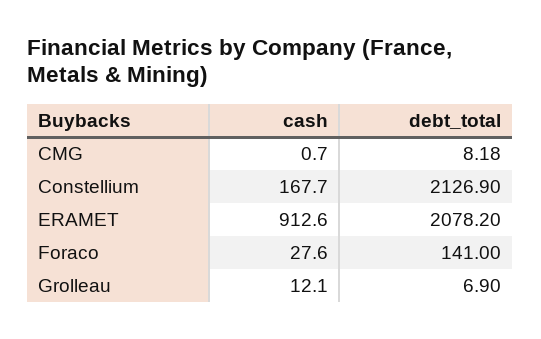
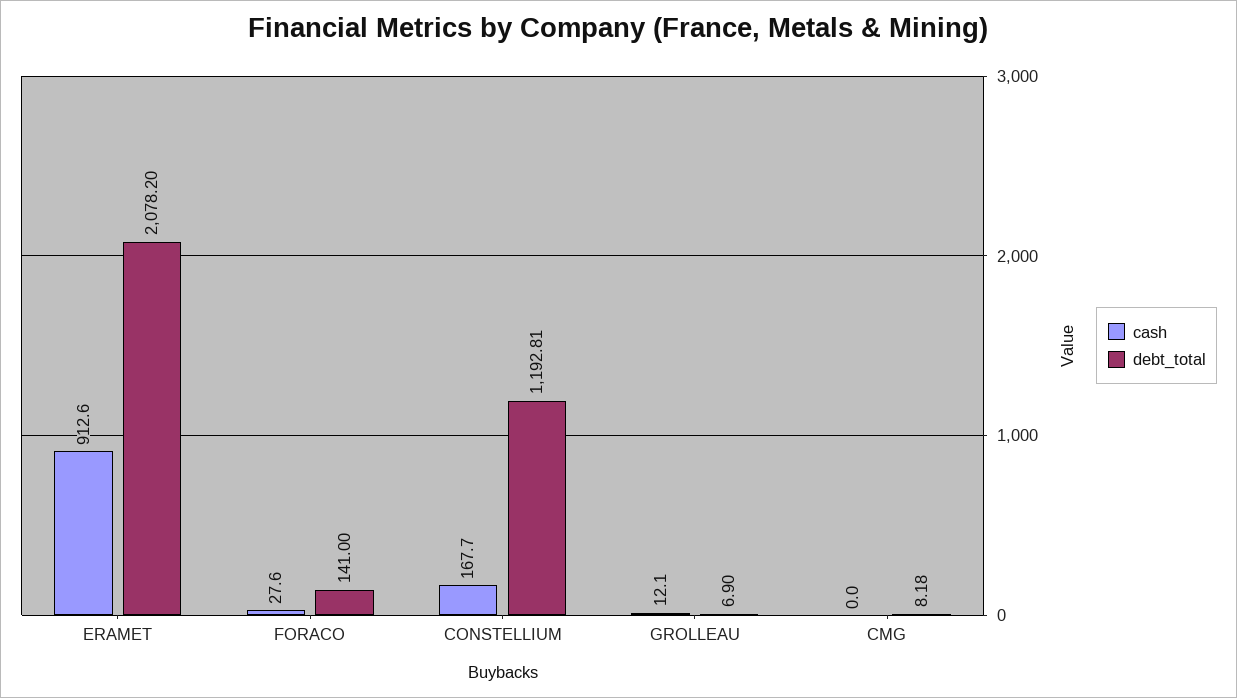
cash, CMG: 0.7 -> 0
debt_total, Constellium: 2126.9 -> 1192.81

